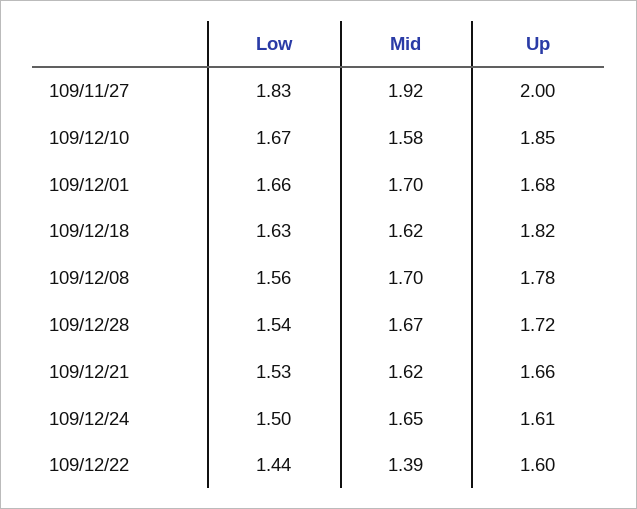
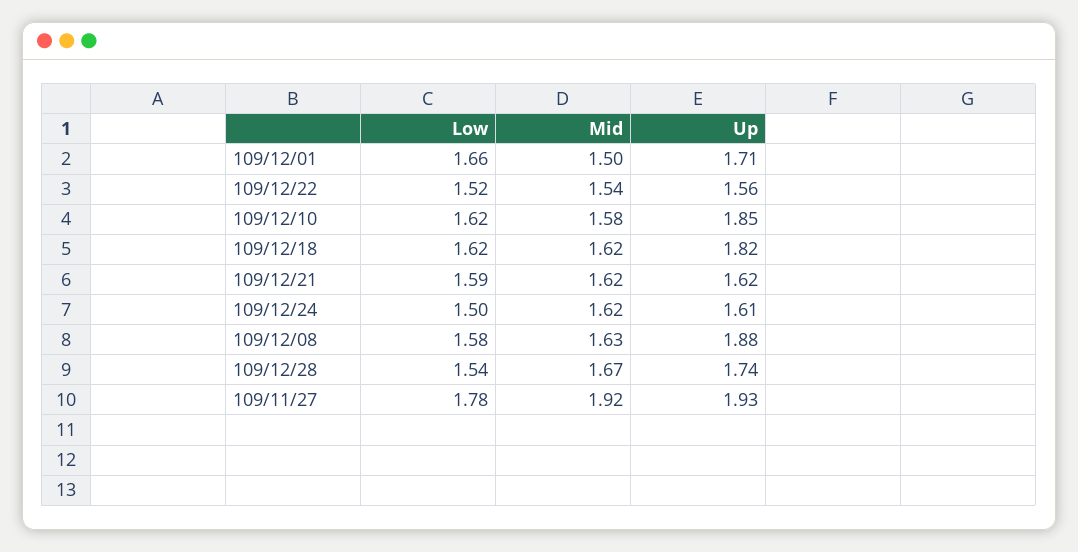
Low, 109/11/27: 1.83 -> 1.78
Up, 109/11/27: 2 -> 1.93
Low, 109/12/10: 1.67 -> 1.62
Mid, 109/12/01: 1.7 -> 1.5
Up, 109/12/01: 1.68 -> 1.71
Low, 109/12/18: 1.63 -> 1.62
Low, 109/12/08: 1.56 -> 1.58
Mid, 109/12/08: 1.7 -> 1.63
Up, 109/12/08: 1.78 -> 1.88
Up, 109/12/28: 1.72 -> 1.74
Low, 109/12/21: 1.53 -> 1.59
Up, 109/12/21: 1.66 -> 1.62
Mid, 109/12/24: 1.65 -> 1.62
Low, 109/12/22: 1.44 -> 1.52
Mid, 109/12/22: 1.39 -> 1.54
Up, 109/12/22: 1.6 -> 1.56

